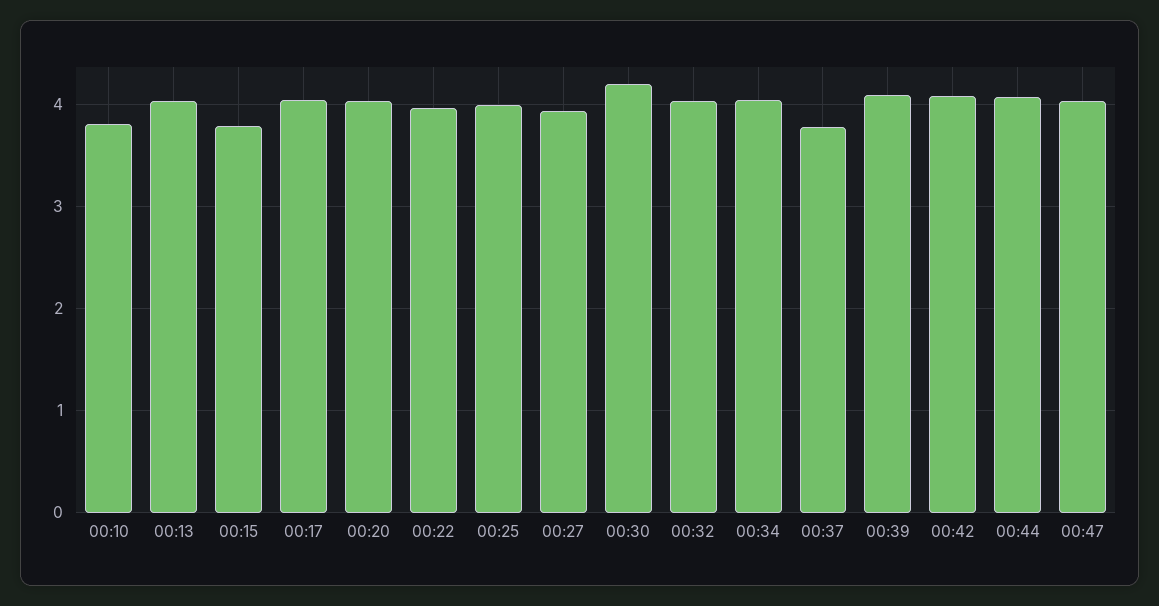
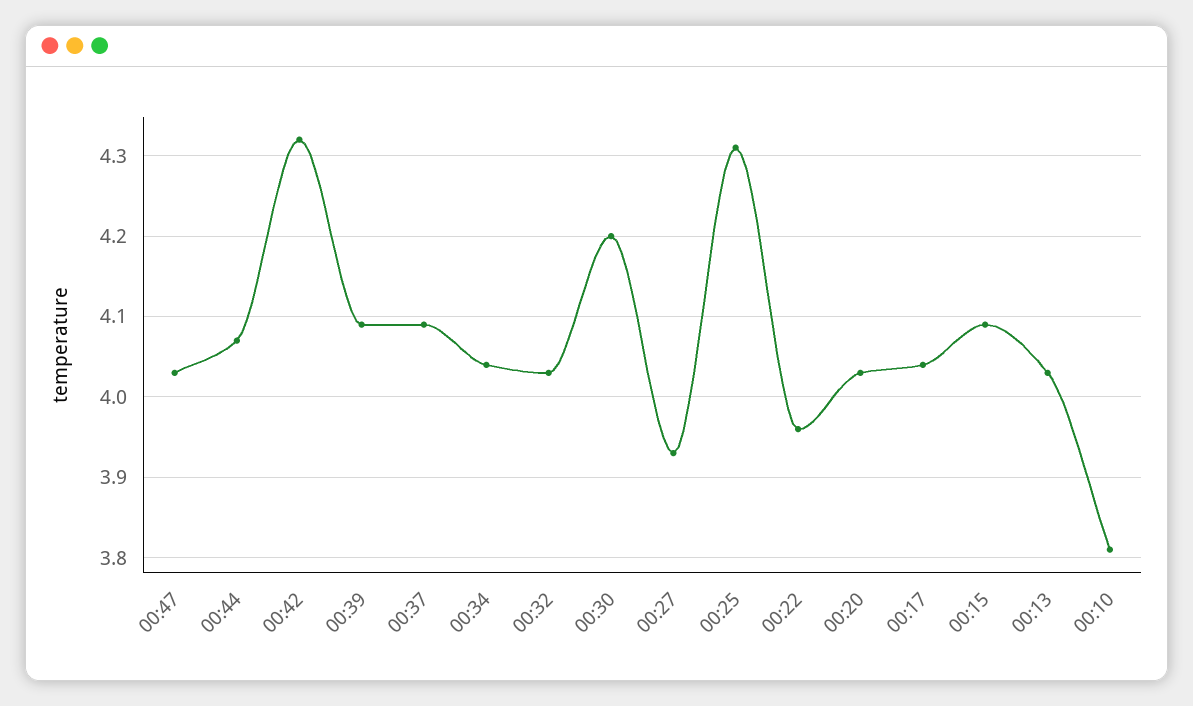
00:15: 3.8 -> 4.09
00:25: 4 -> 4.31
00:37: 3.8 -> 4.09
00:42: 4.1 -> 4.32

